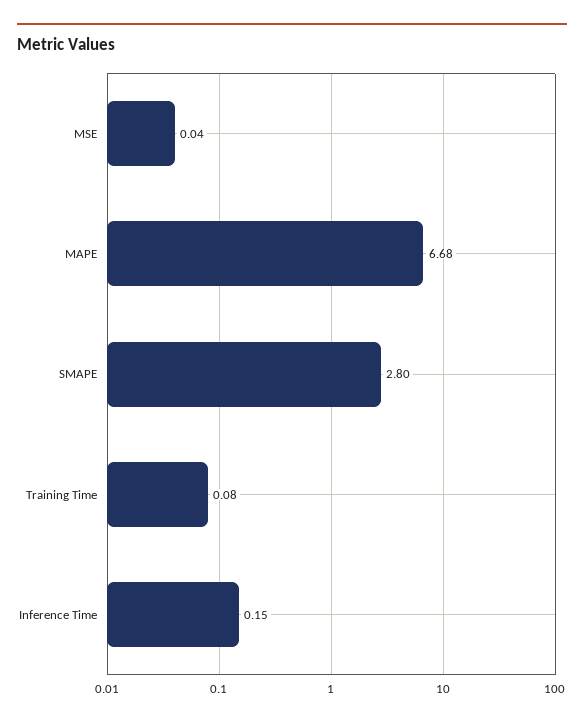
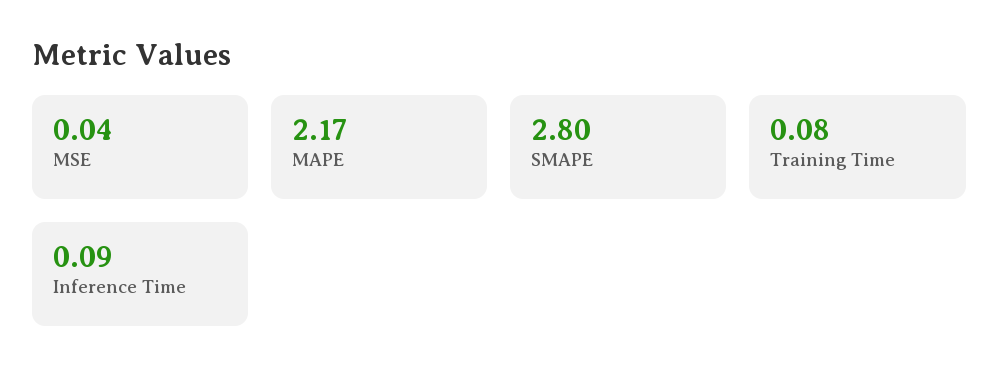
MAPE: 6.68 -> 2.17
Inference Time: 0.15 -> 0.09

